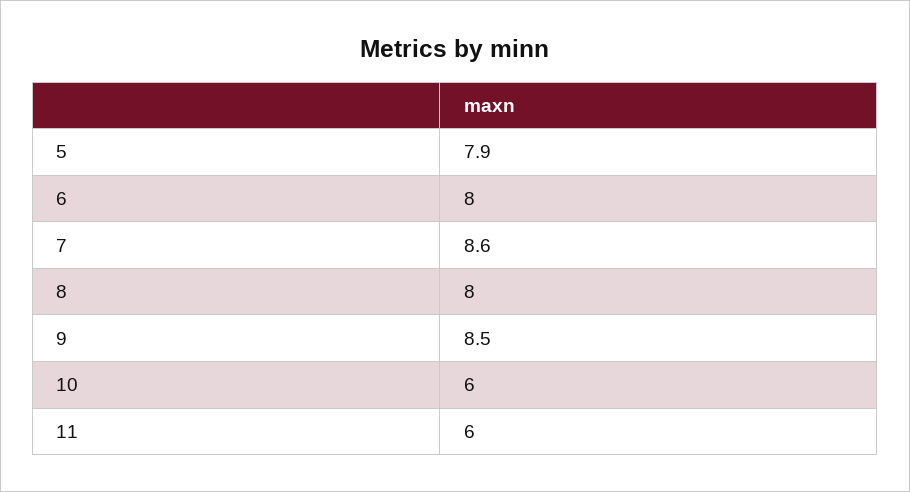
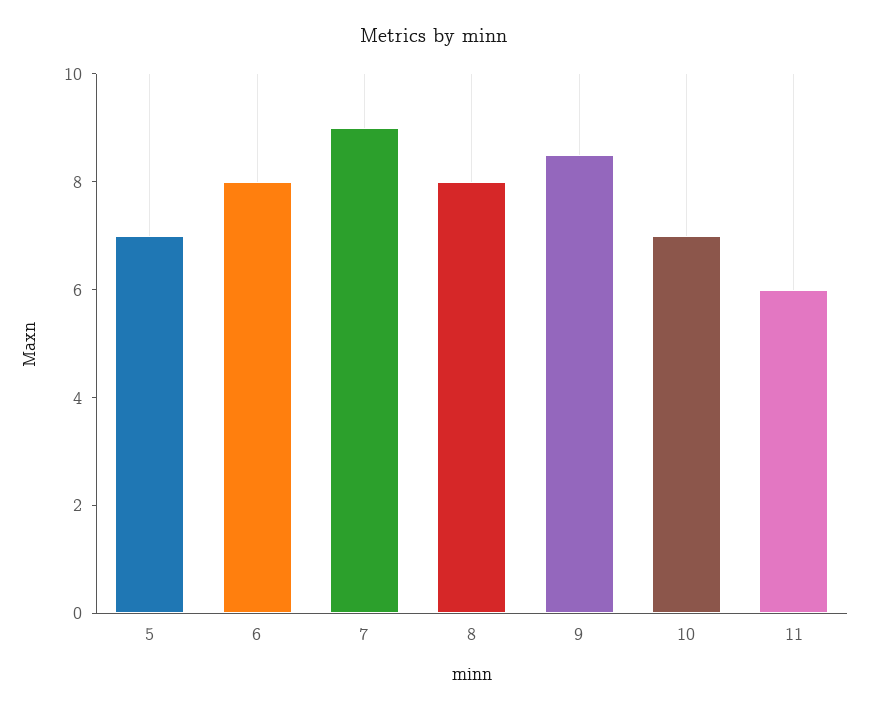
5: 7.9 -> 7
7: 8.6 -> 9
10: 6 -> 7

